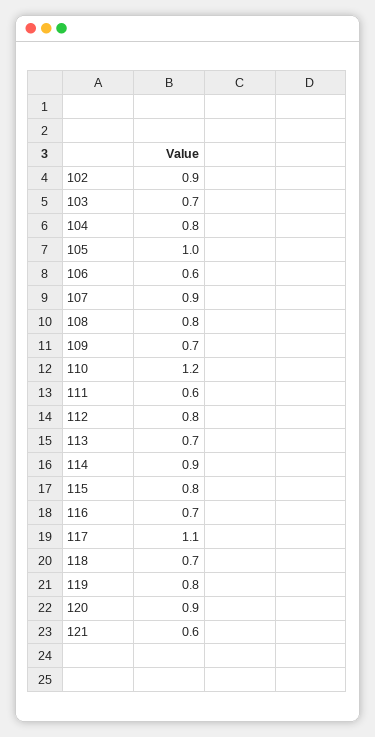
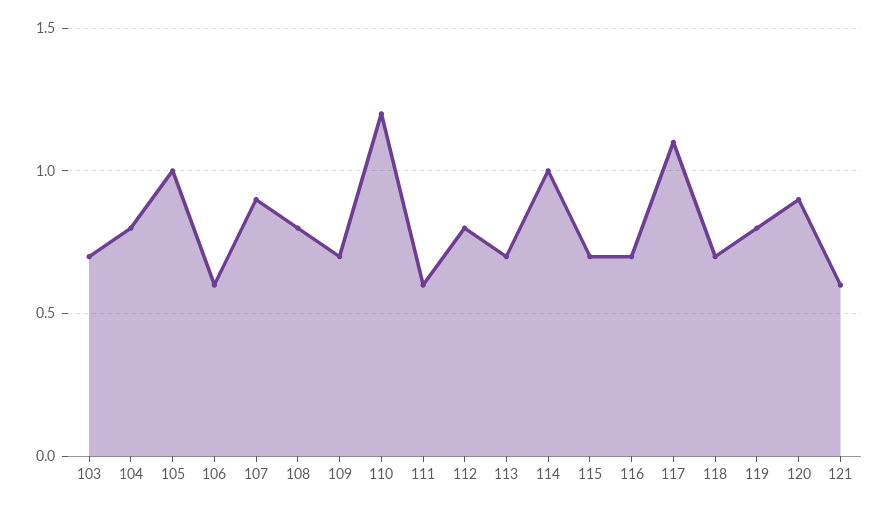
102: 0.9 -> none
114: 0.9 -> 1
115: 0.8 -> 0.7

